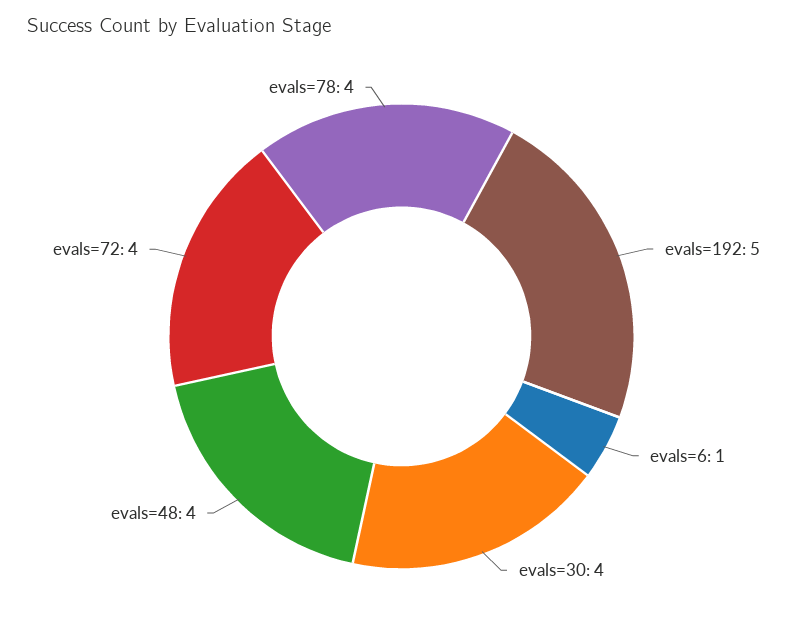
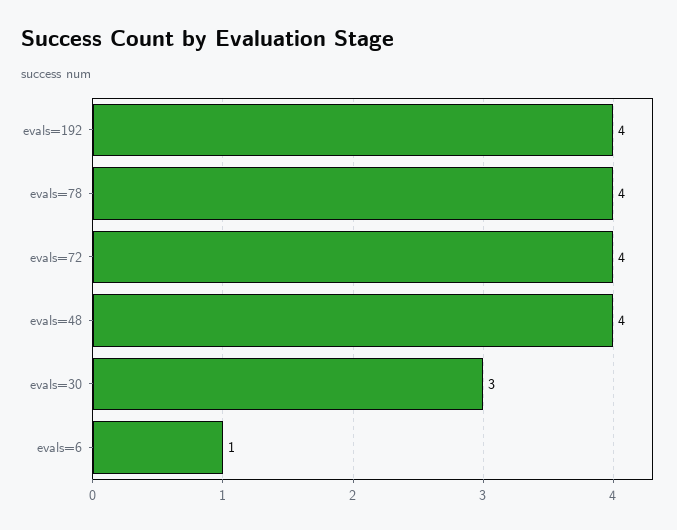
evals=192: 5 -> 4
evals=30: 4 -> 3

